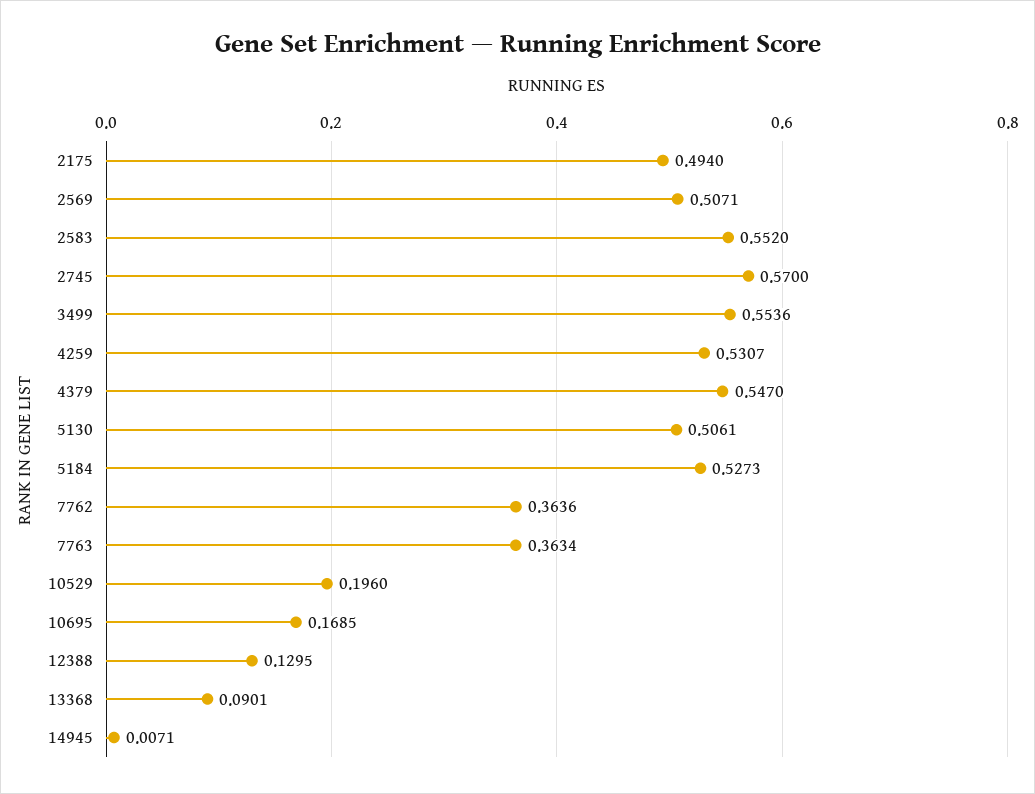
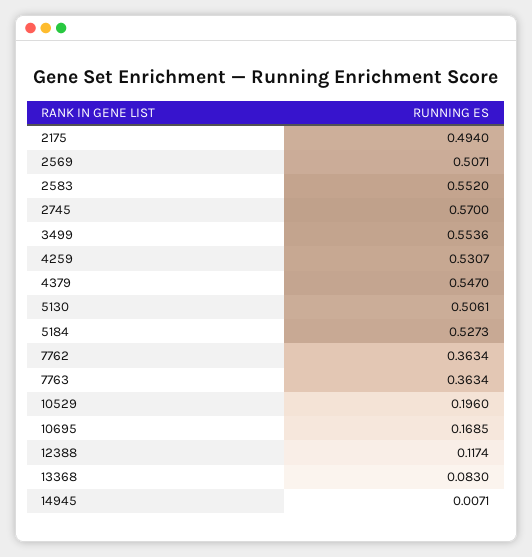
7762: 0.3636 -> 0.3634
12388: 0.1295 -> 0.1174
13368: 0.0901 -> 0.083

